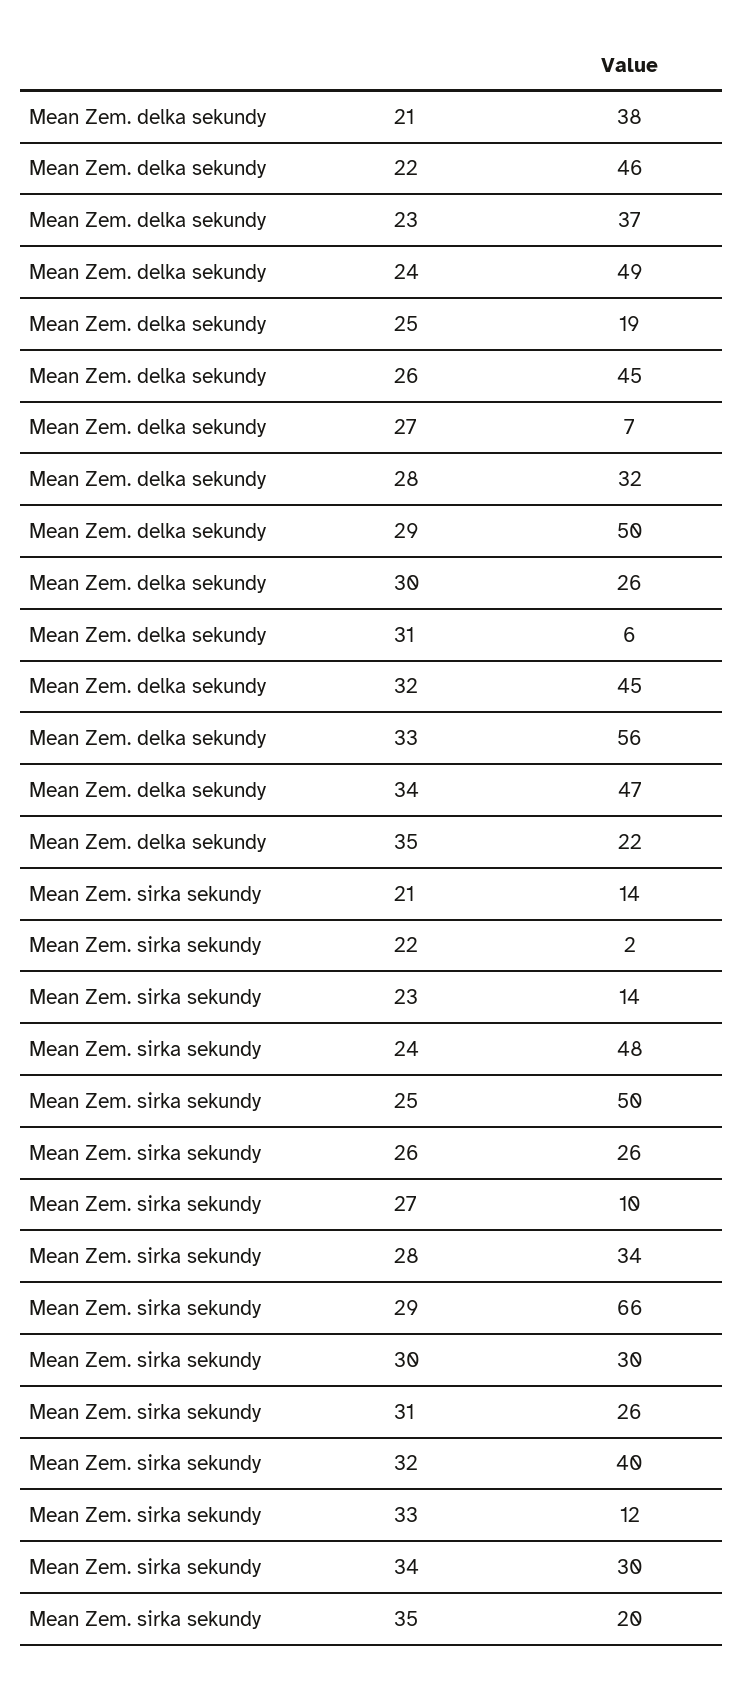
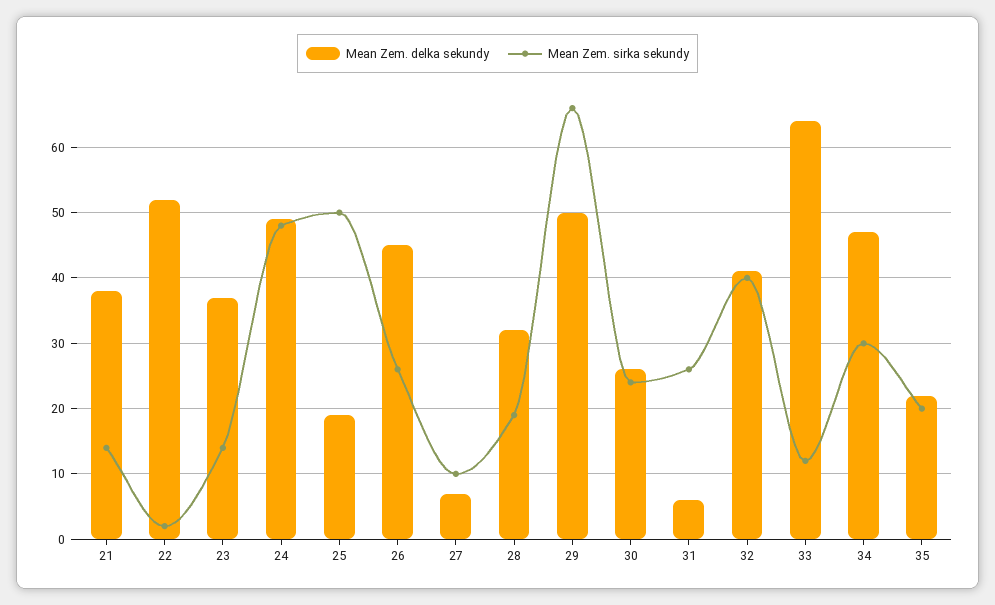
Mean Zem. delka sekundy, 22: 46 -> 52
Mean Zem. delka sekundy, 32: 45 -> 41
Mean Zem. delka sekundy, 33: 56 -> 64
Mean Zem. sirka sekundy, 28: 34 -> 19
Mean Zem. sirka sekundy, 30: 30 -> 24

